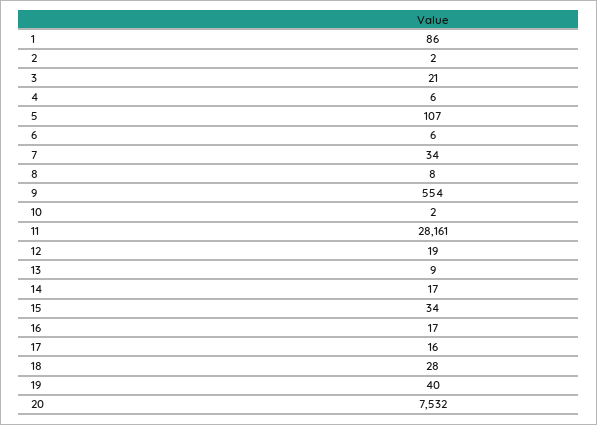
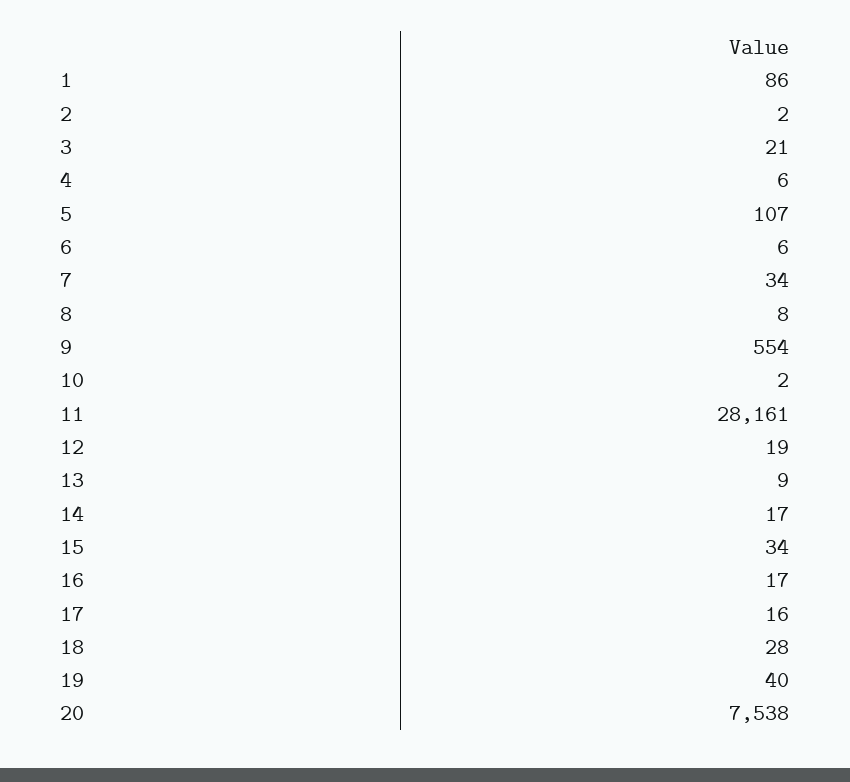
20: 7532 -> 7538

